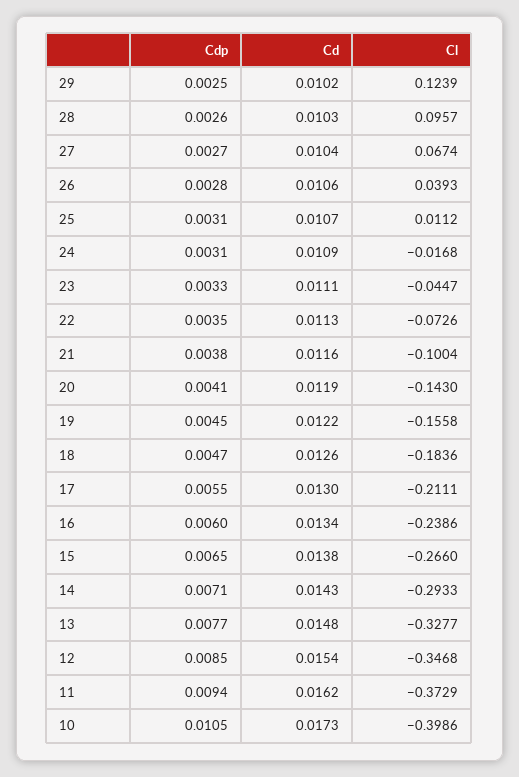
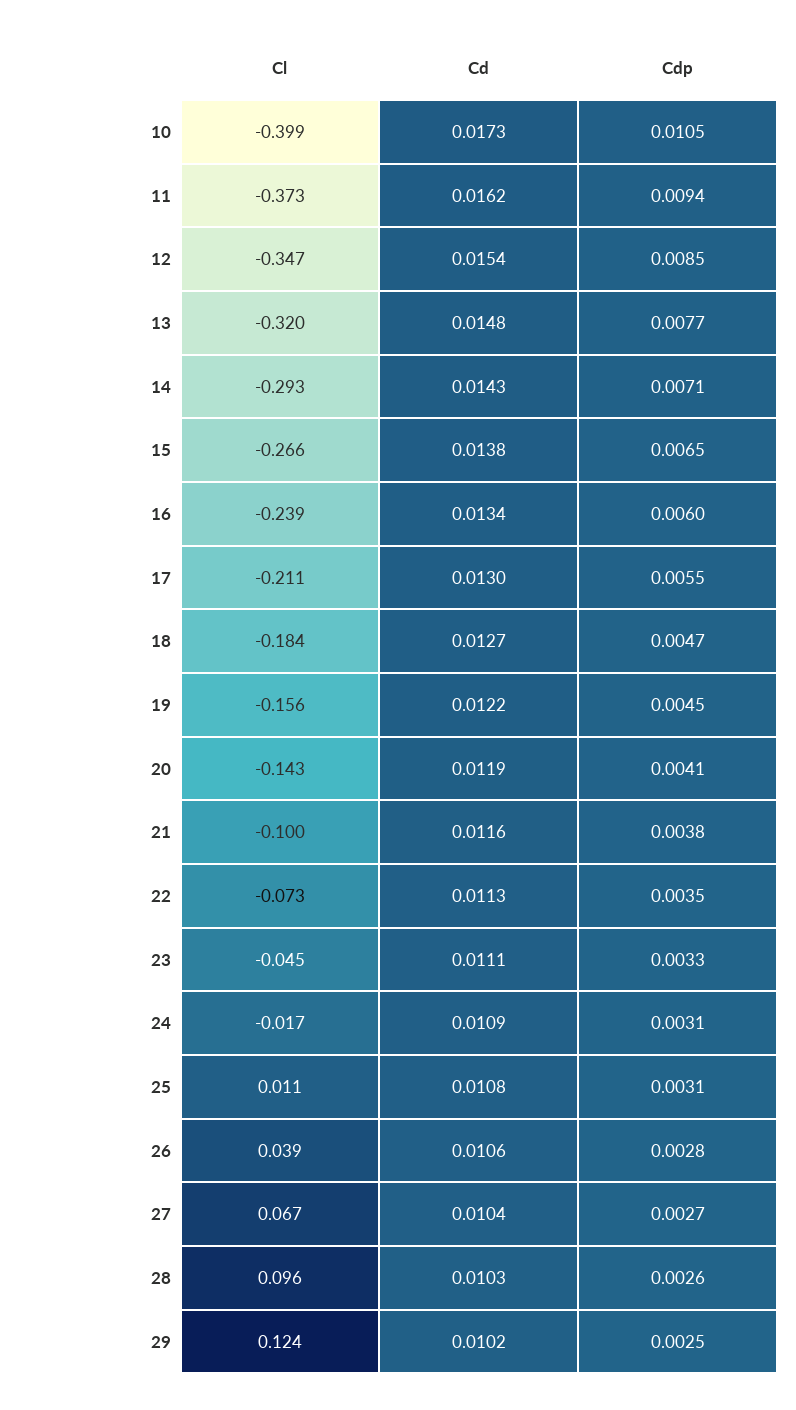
Cd, 25: 0.0107 -> 0.0108
Cd, 18: 0.0126 -> 0.0127
Cl, 13: -0.3277 -> -0.32

